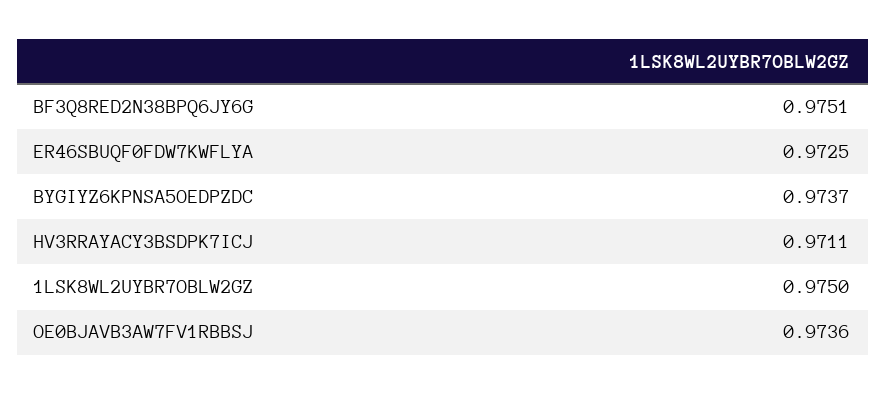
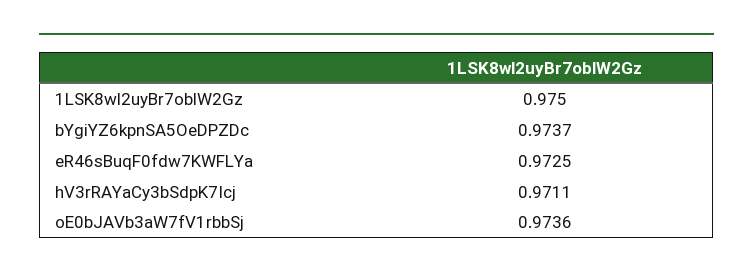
BF3Q8RED2N38BPQ6JY6G: 0.9751 -> none

